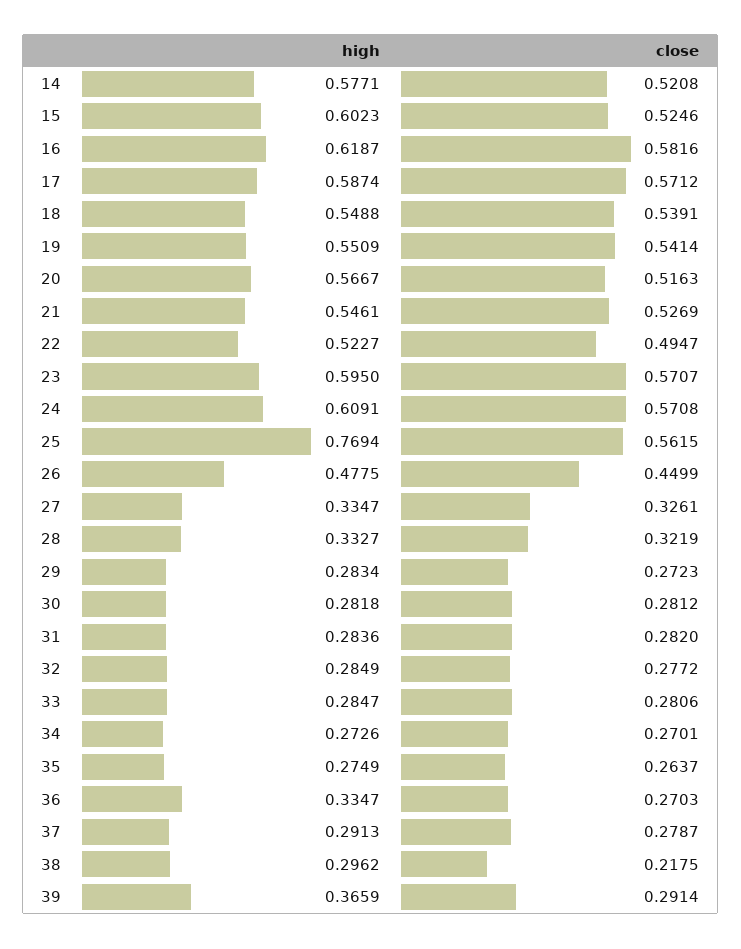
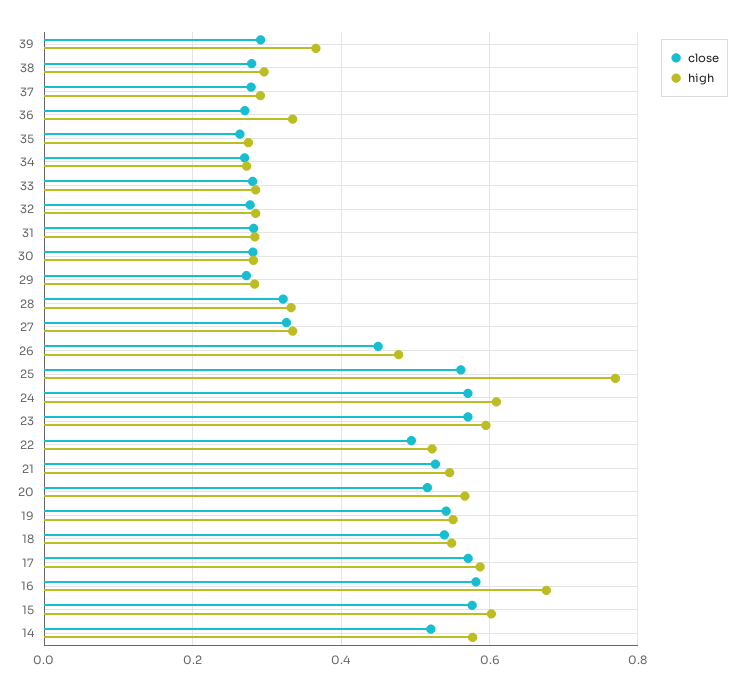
close, 15: 0.5246 -> 0.58
high, 16: 0.6187 -> 0.68
close, 38: 0.2175 -> 0.28

